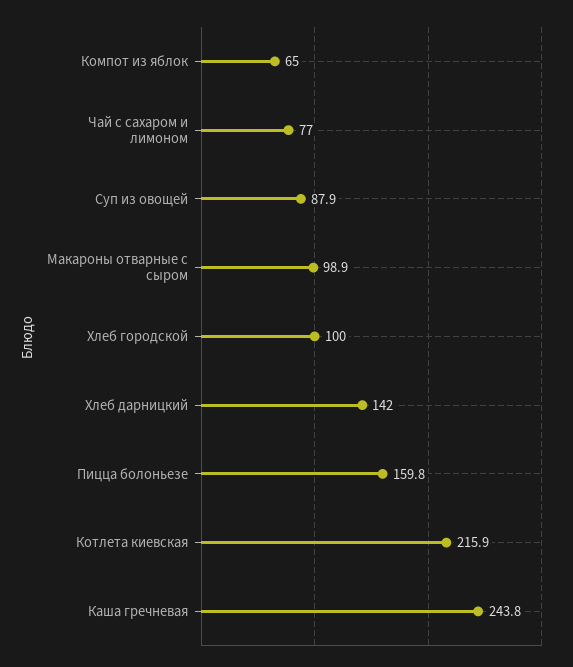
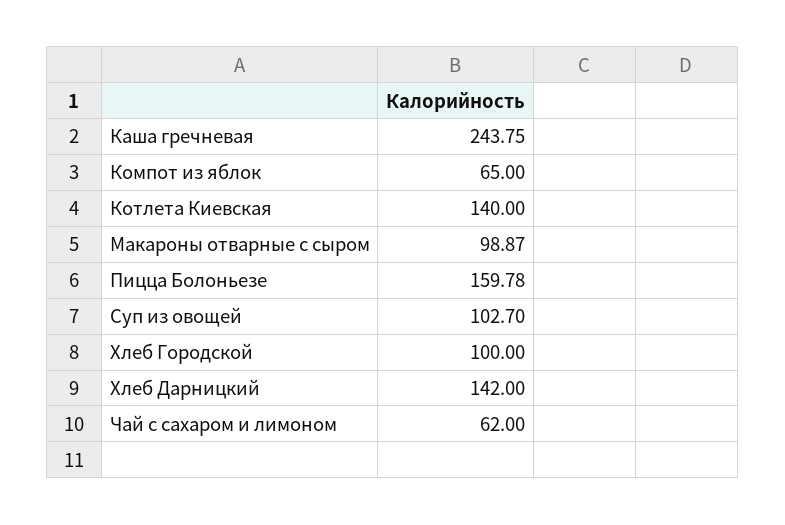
Чай с сахаром и лимоном: 77 -> 62
Суп из овощей: 87.9 -> 102.7
Котлета киевская: 215.9 -> 140

